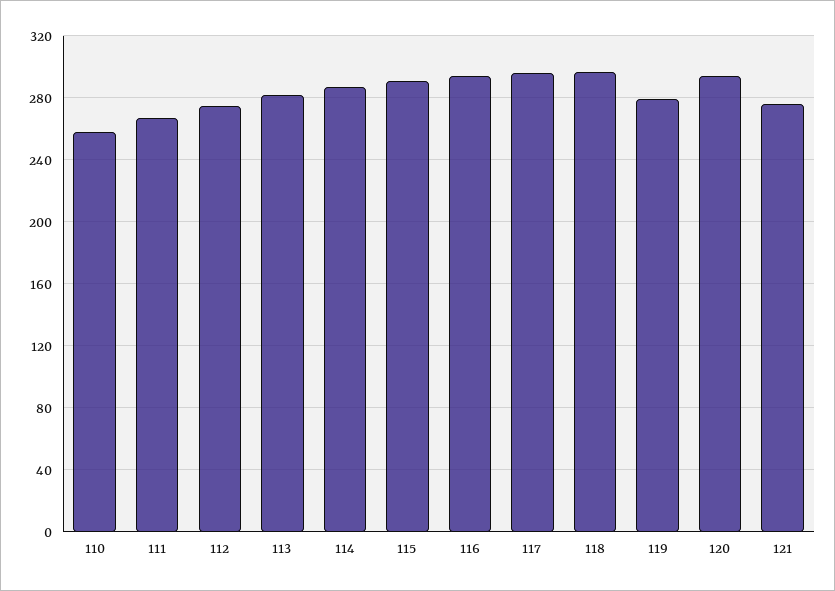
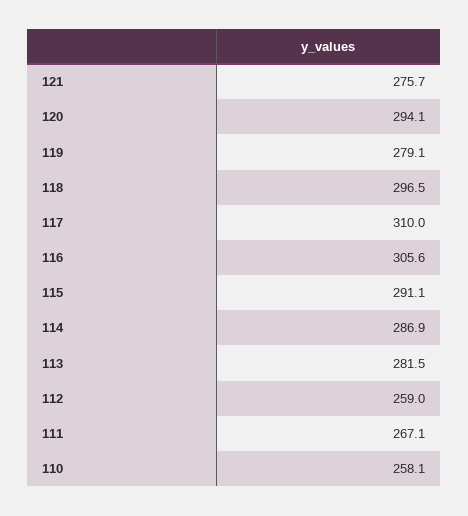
112: 275 -> 259
116: 295 -> 305.6
117: 295 -> 310

